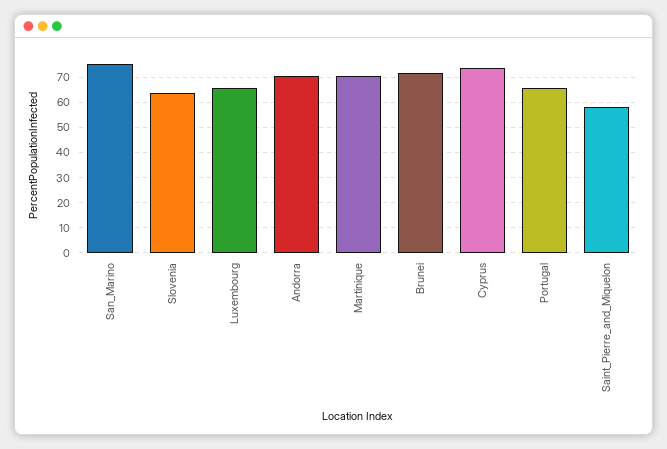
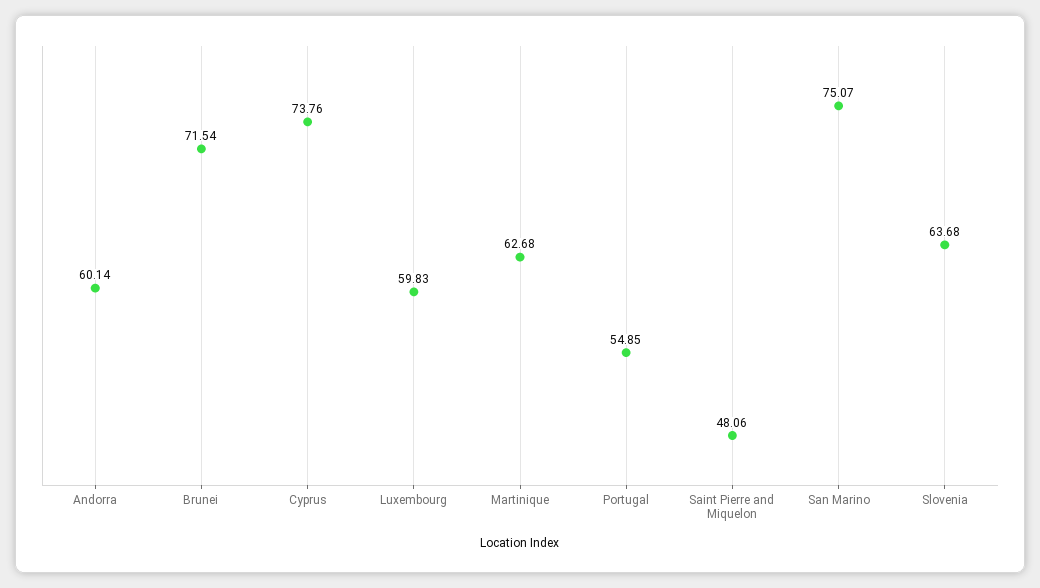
Luxembourg: 65 -> 59.83
Andorra: 70 -> 60.14
Martinique: 70 -> 62.68
Portugal: 65 -> 54.85
Saint_Pierre_and_Miquelon: 57.5 -> 48.06

